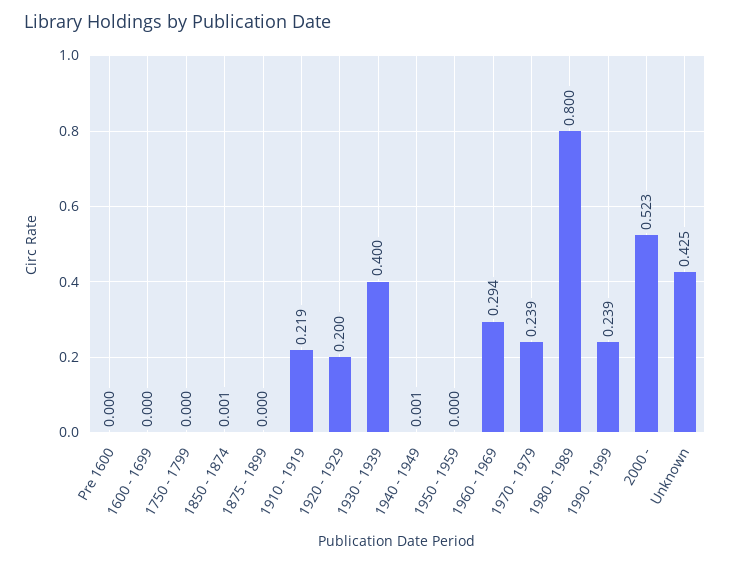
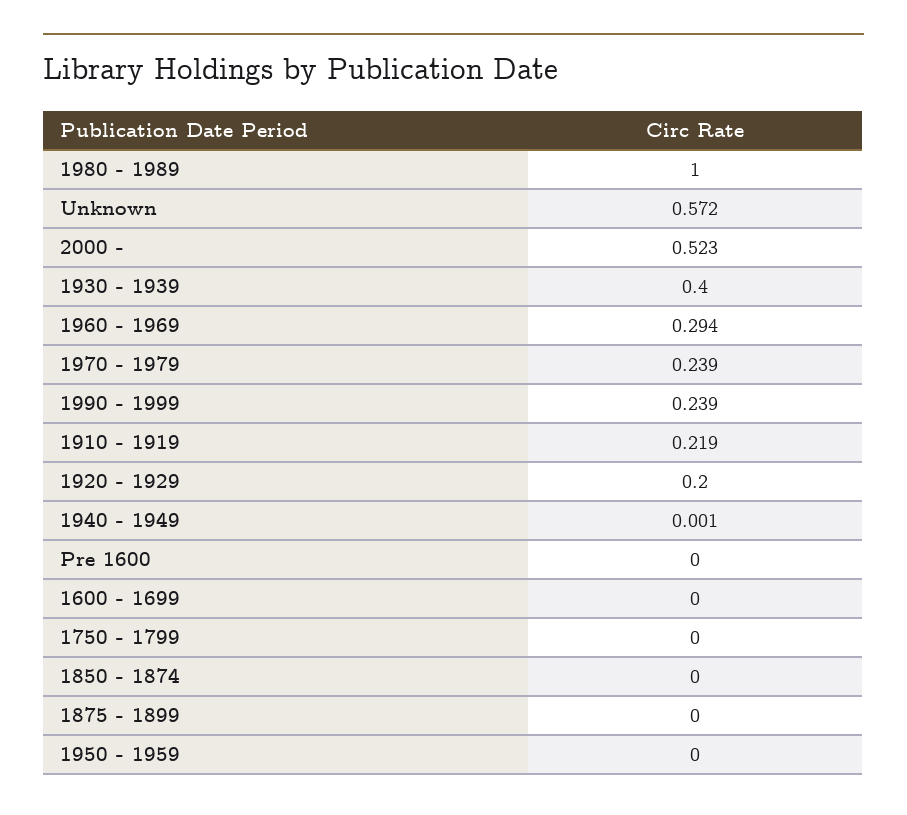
1850 - 1874: 0.001 -> 0
1980 - 1989: 0.8 -> 1
Unknown: 0.425 -> 0.572

